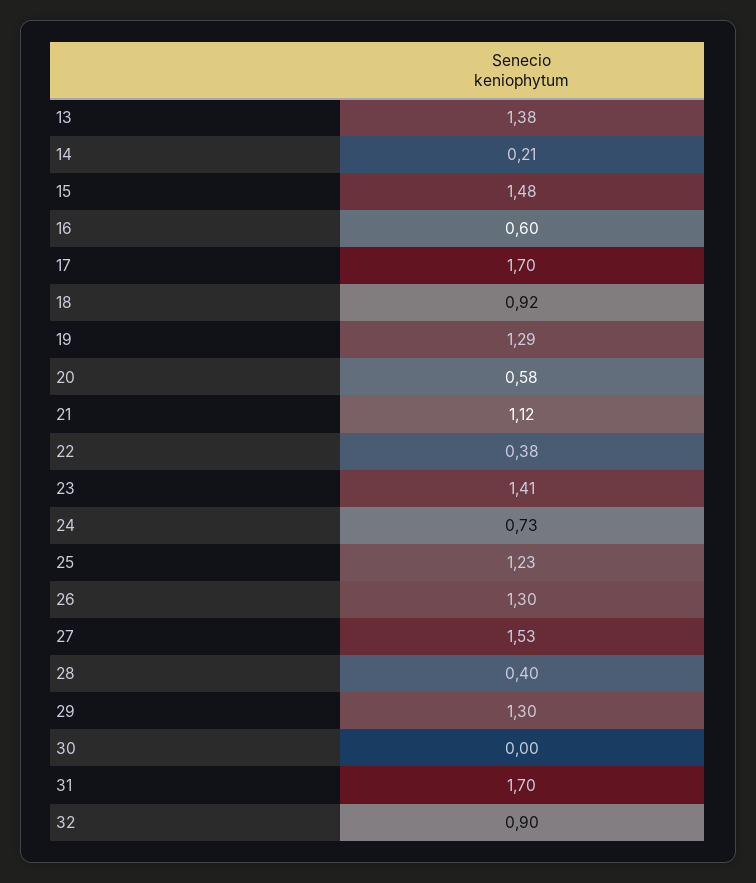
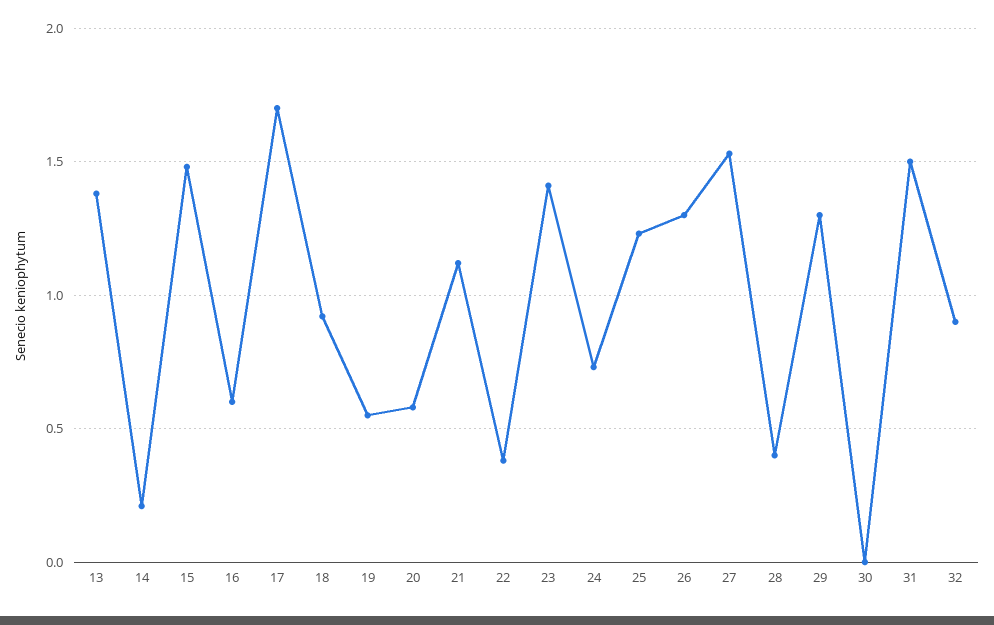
19: 1.29 -> 0.55
31: 1.7 -> 1.5

